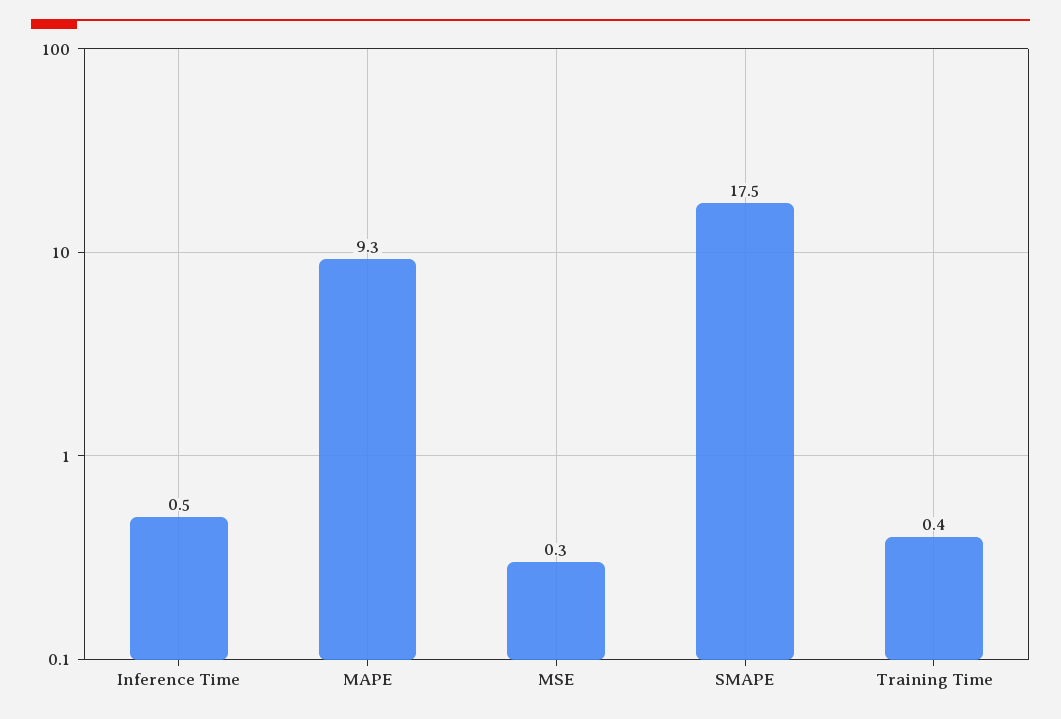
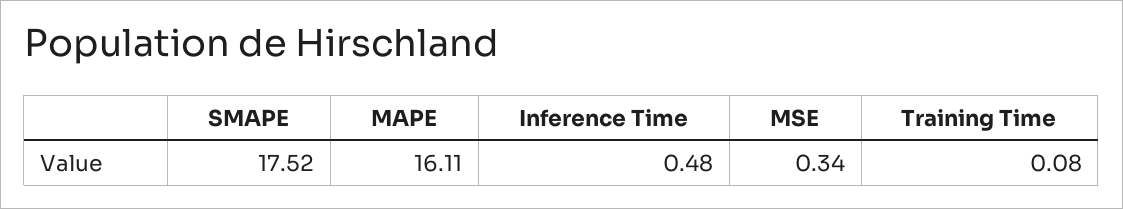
MAPE: 9.3 -> 16.11
Training Time: 0.4 -> 0.08

